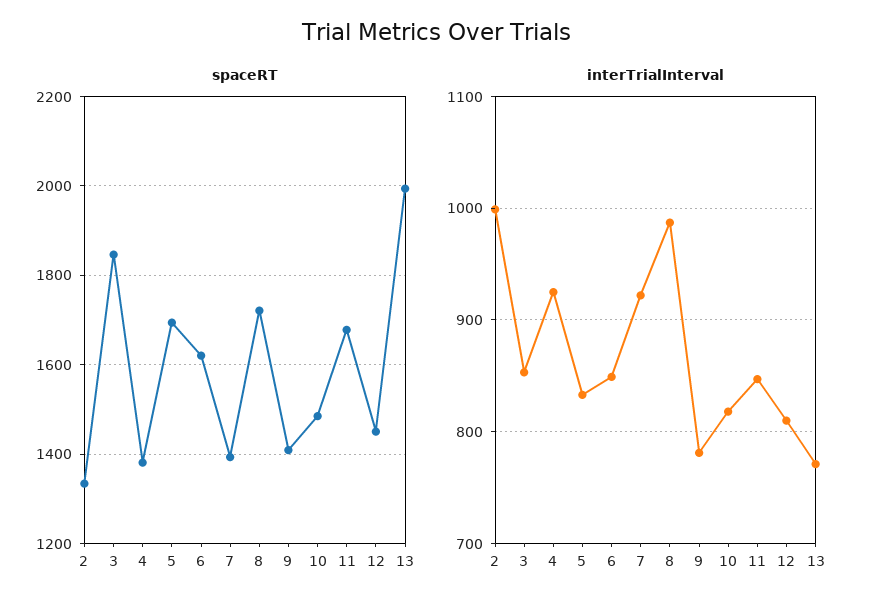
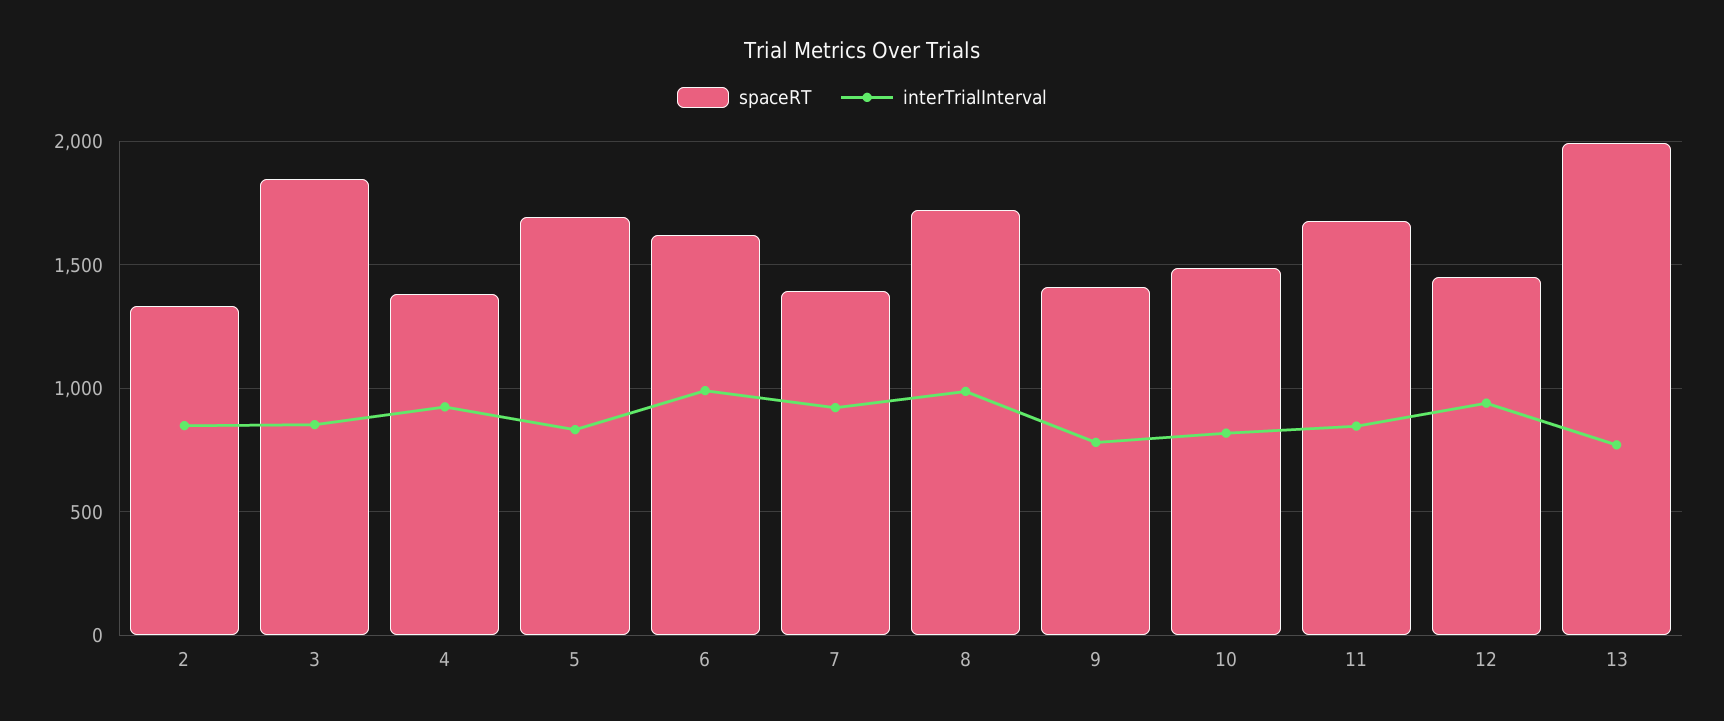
interTrialInterval, 2: 1000 -> 850
interTrialInterval, 6: 850 -> 1000
interTrialInterval, 12: 810 -> 950

